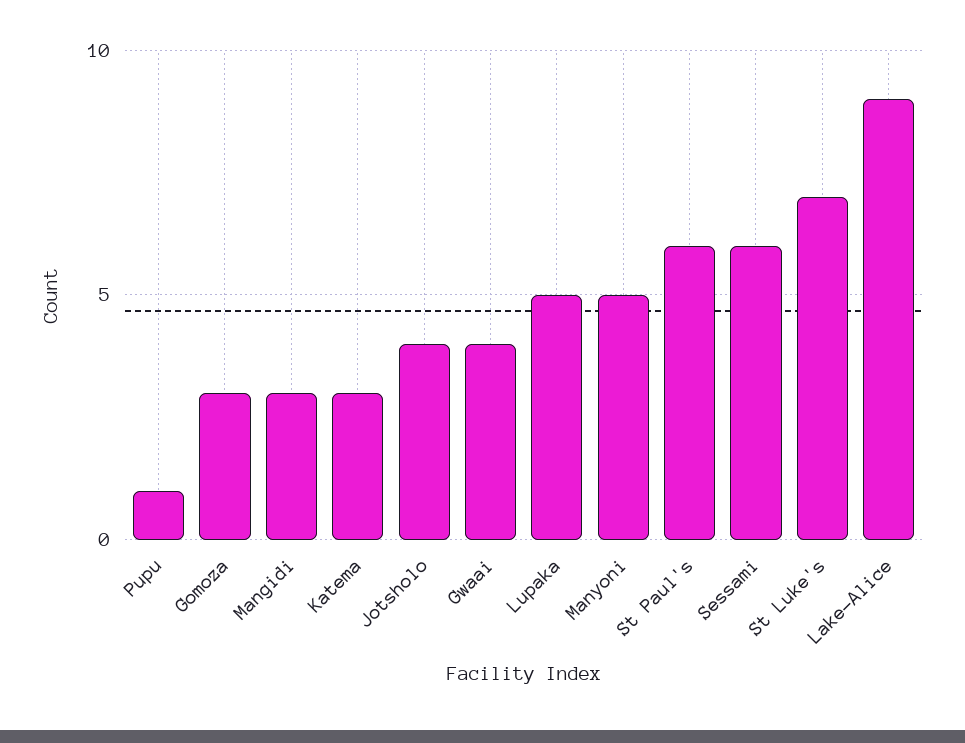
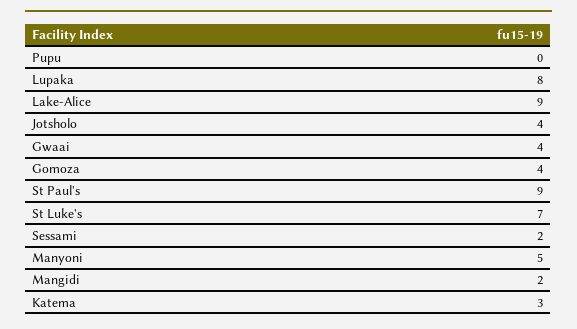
Pupu: 1 -> 0
Gomoza: 3 -> 4
Mangidi: 3 -> 2
Lupaka: 5 -> 8
St Paul's: 6 -> 9
Sessami: 6 -> 2

